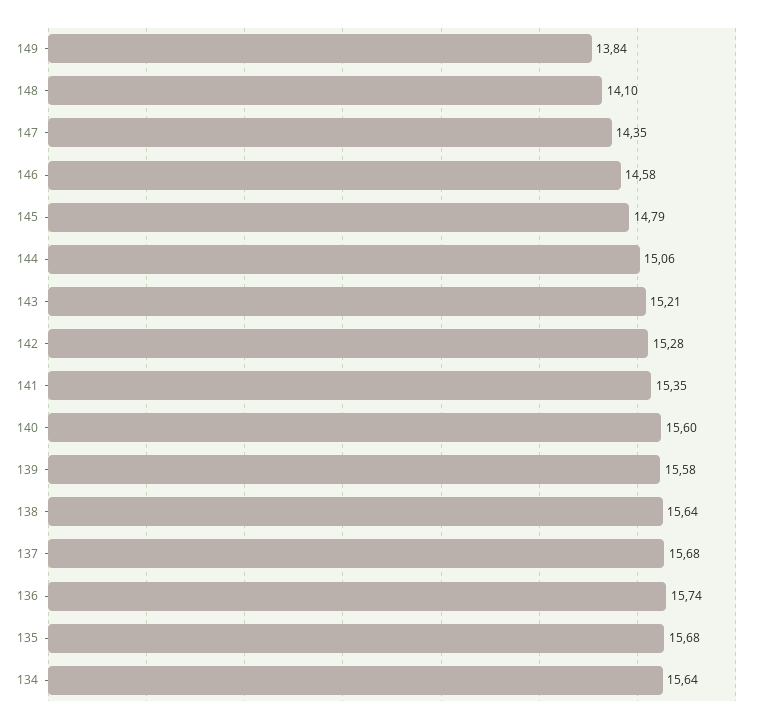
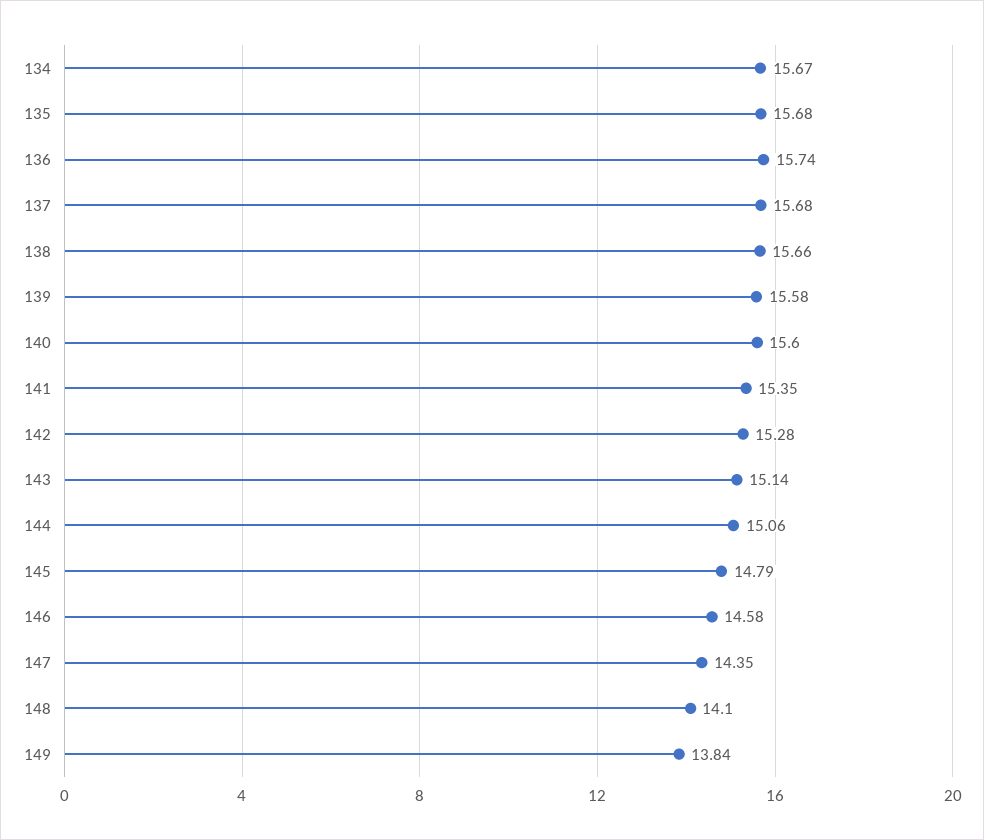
143: 15.21 -> 15.14
138: 15.64 -> 15.66
134: 15.64 -> 15.67

